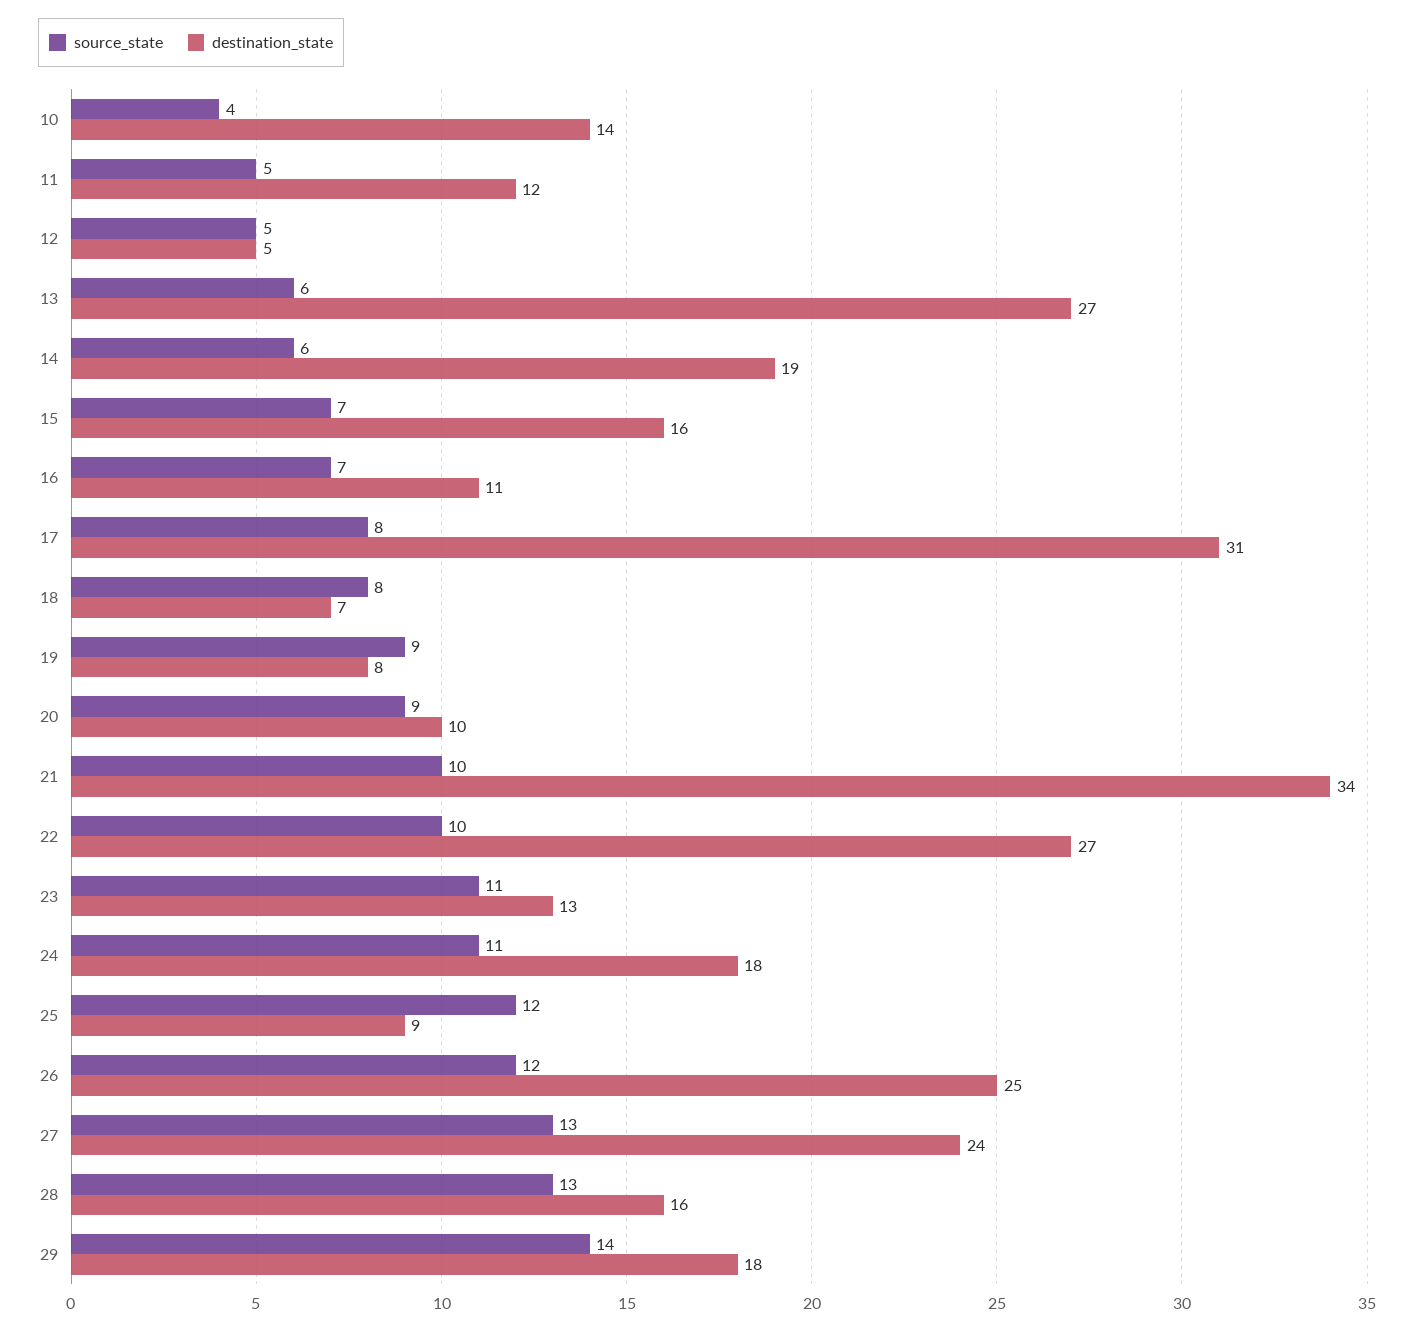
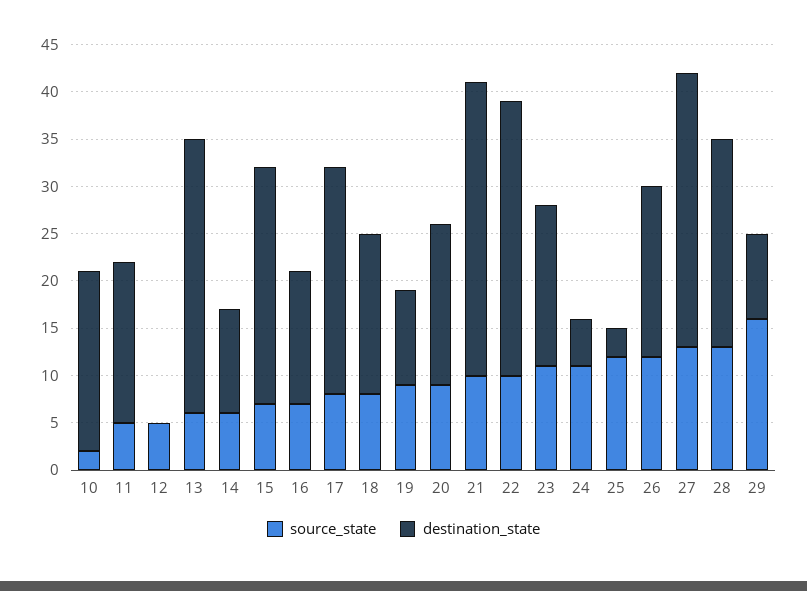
source_state, 10: 4 -> 2
destination_state, 10: 14 -> 19
destination_state, 11: 12 -> 17
destination_state, 12: 5 -> 0
destination_state, 13: 27 -> 29
destination_state, 14: 19 -> 11
destination_state, 15: 16 -> 25
destination_state, 16: 11 -> 14
destination_state, 17: 31 -> 24
destination_state, 18: 7 -> 17
destination_state, 19: 8 -> 10
destination_state, 20: 10 -> 17
destination_state, 21: 34 -> 31
destination_state, 22: 27 -> 29
destination_state, 23: 13 -> 17
destination_state, 24: 18 -> 5
destination_state, 25: 9 -> 3
destination_state, 26: 25 -> 18
destination_state, 27: 24 -> 29
destination_state, 28: 16 -> 22
source_state, 29: 14 -> 16
destination_state, 29: 18 -> 9

